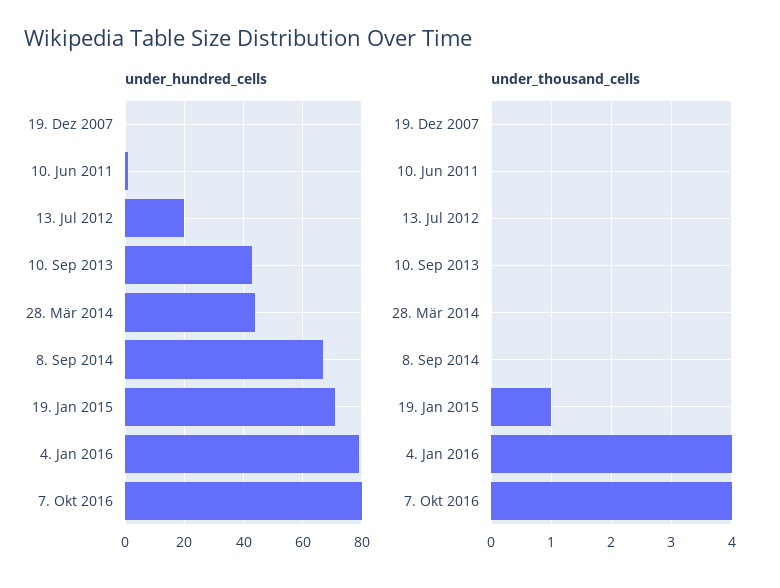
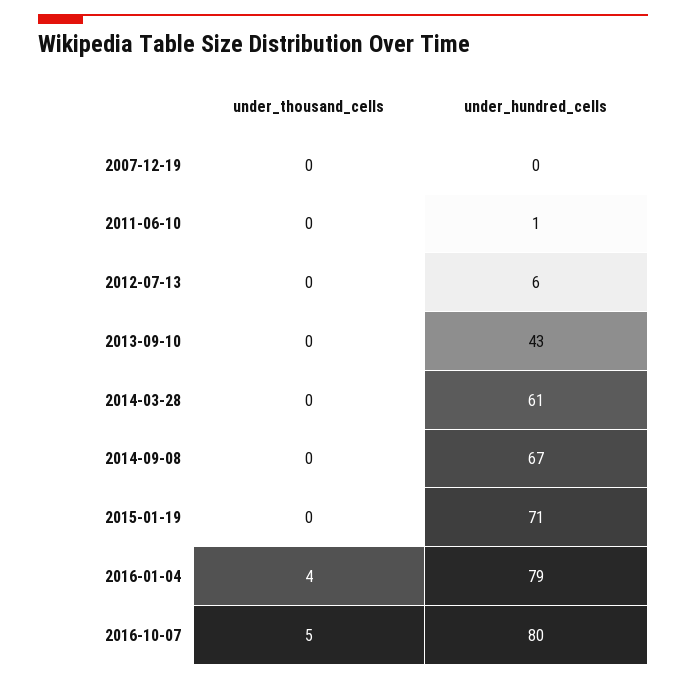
under_hundred_cells, 13. Jul 2012: 20 -> 6
under_hundred_cells, 28. Mär 2014: 45 -> 61
under_thousand_cells, 19. Jan 2015: 1 -> 0
under_thousand_cells, 7. Okt 2016: 4 -> 5

